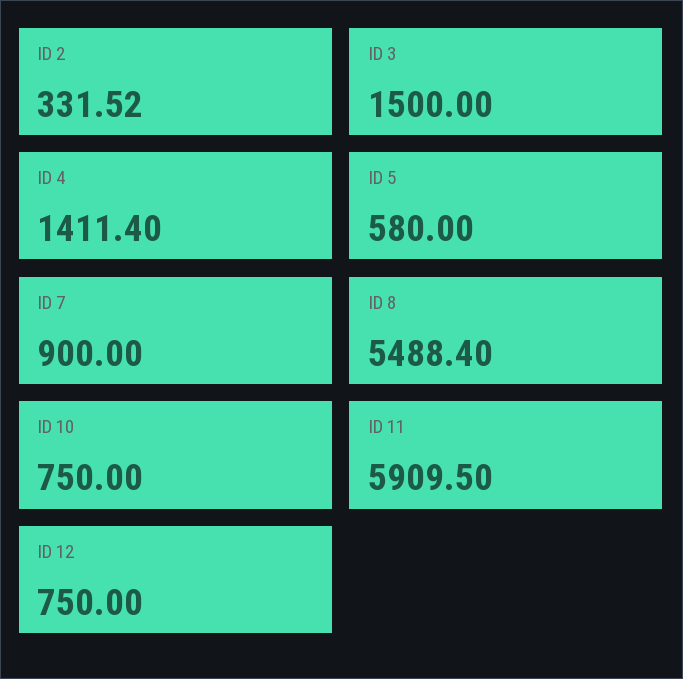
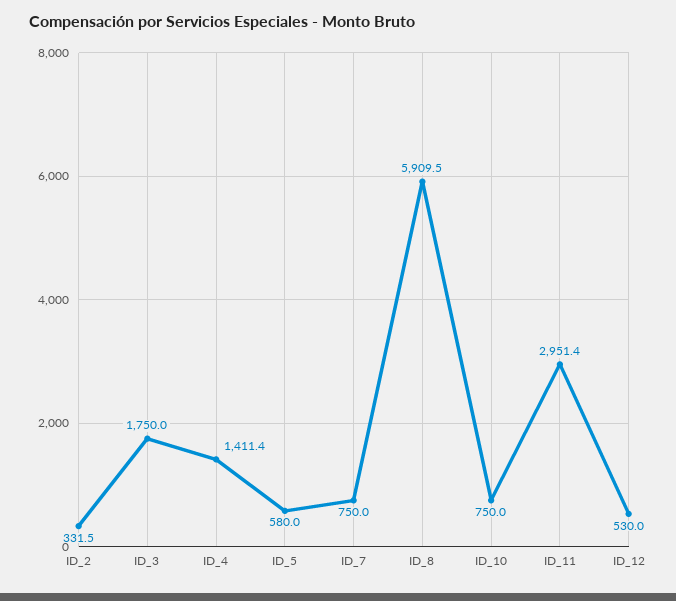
ID 3: 1500 -> 1750
ID 7: 900 -> 750
ID 8: 5488.4 -> 5909.5
ID 11: 5909.5 -> 2951.4
ID 12: 750 -> 530

